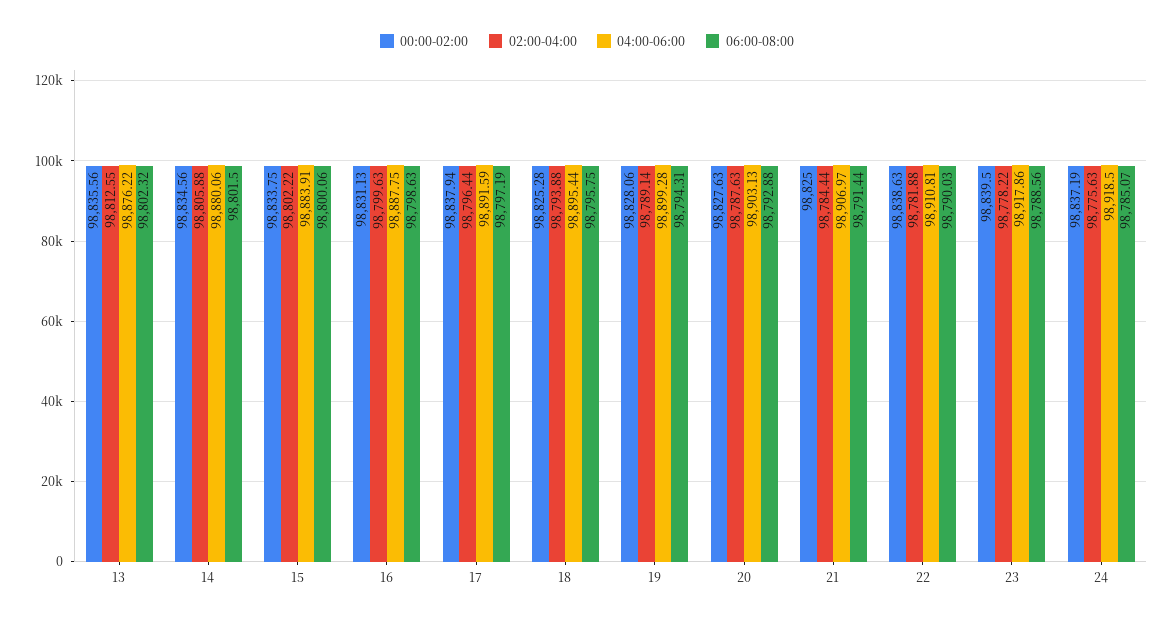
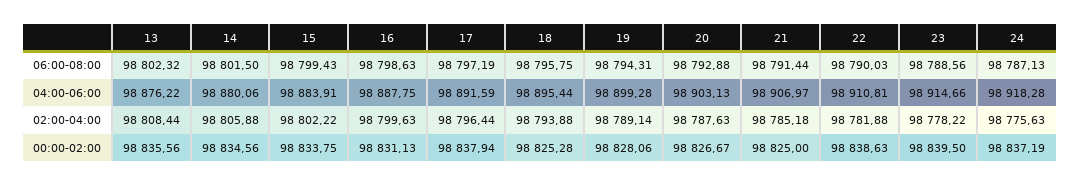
02:00-04:00, 13: 98812.55 -> 98808.44
06:00-08:00, 15: 98800.06 -> 98799.43
00:00-02:00, 20: 98827.63 -> 98826.67
02:00-04:00, 21: 98784.44 -> 98785.18
04:00-06:00, 23: 98917.86 -> 98914.66
04:00-06:00, 24: 98918.5 -> 98918.28
06:00-08:00, 24: 98785.07 -> 98787.13

